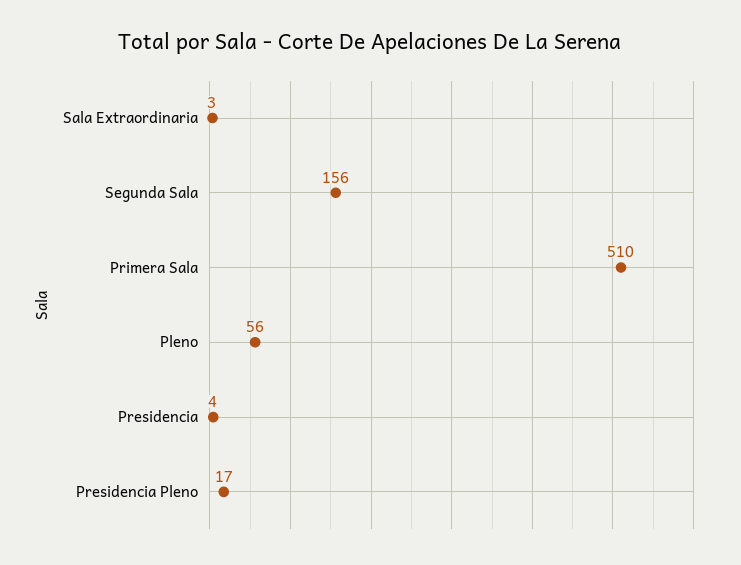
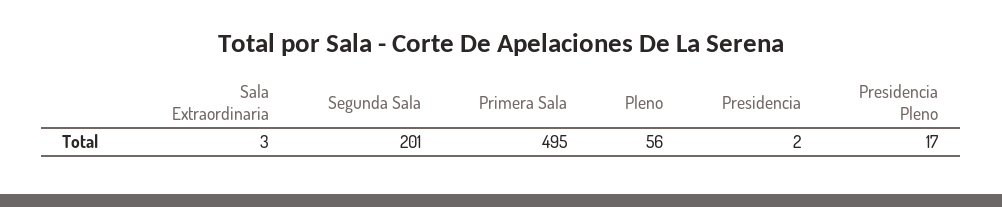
Segunda Sala: 156 -> 201
Primera Sala: 510 -> 495
Presidencia: 4 -> 2

